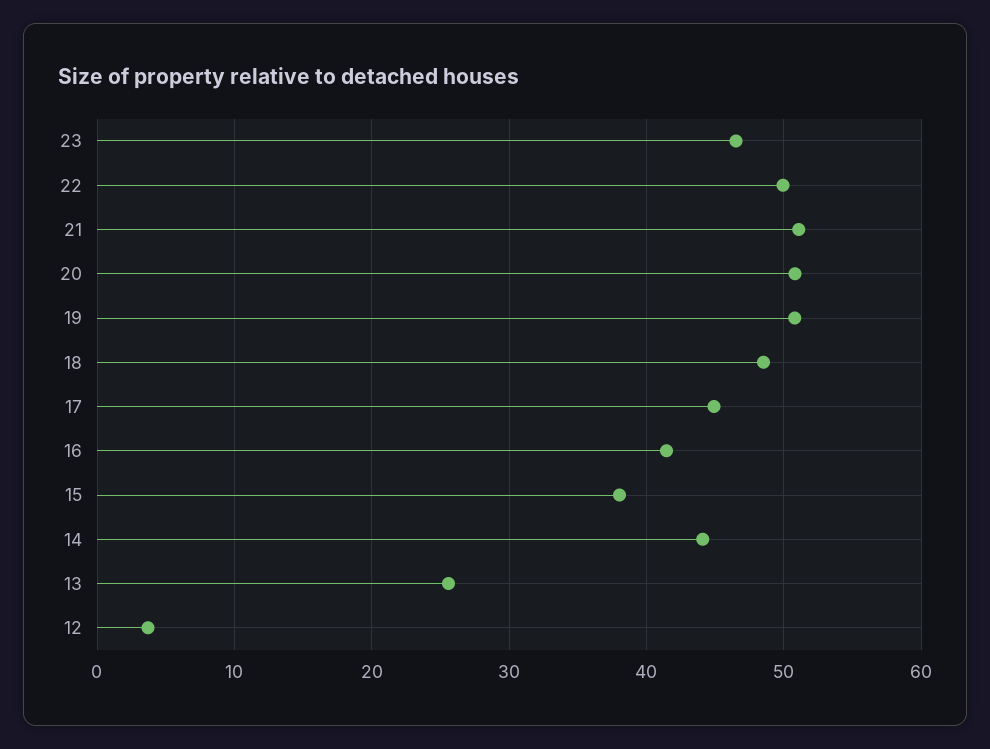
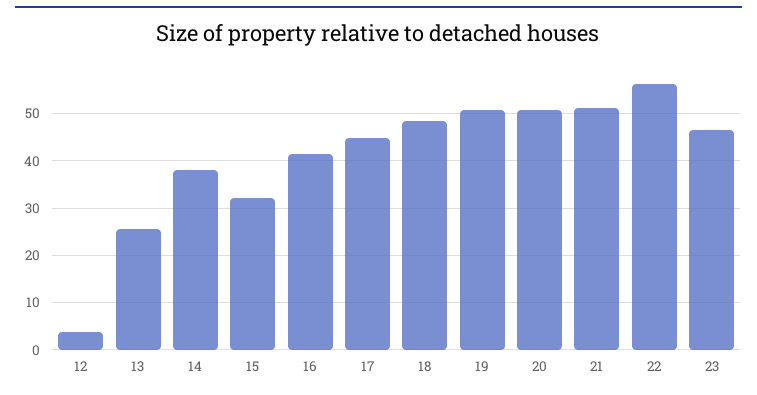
22: 50 -> 56
15: 38 -> 32
14: 44 -> 38

